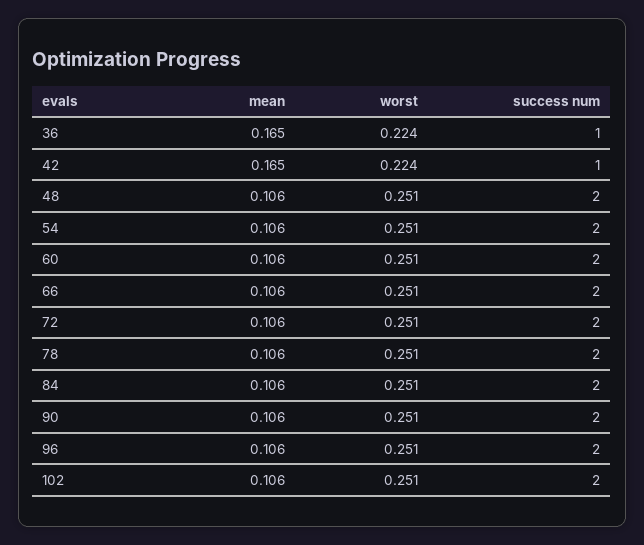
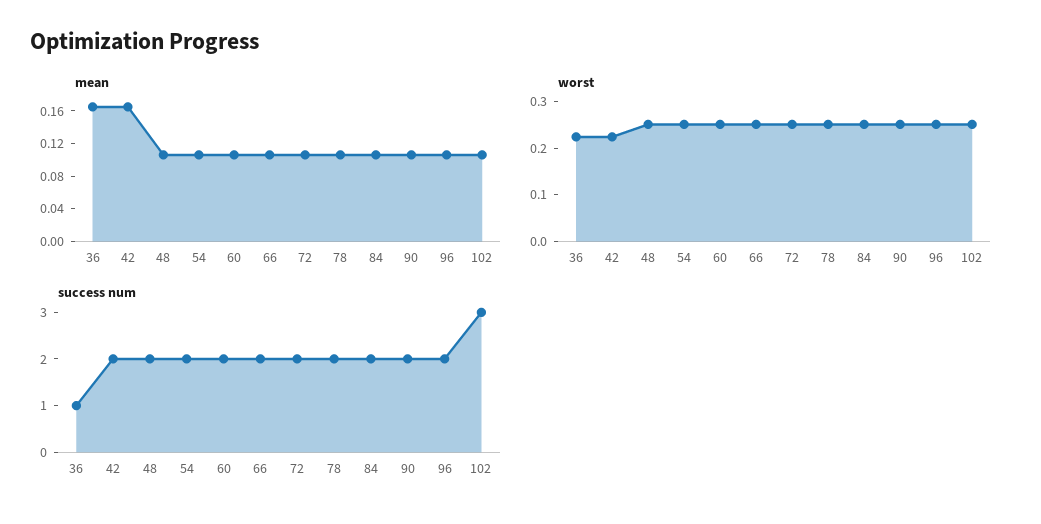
success num, 42: 1 -> 2
success num, 102: 2 -> 3

